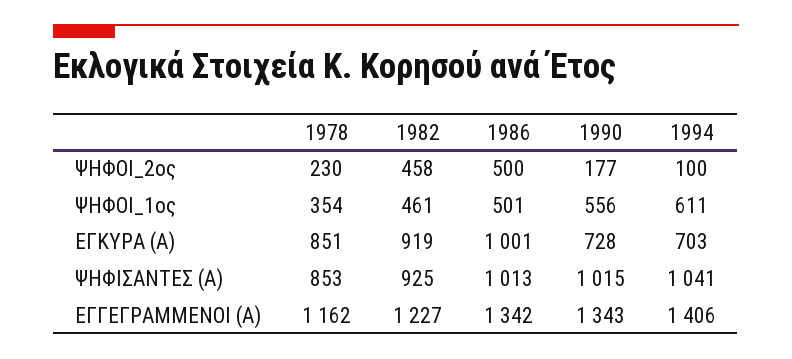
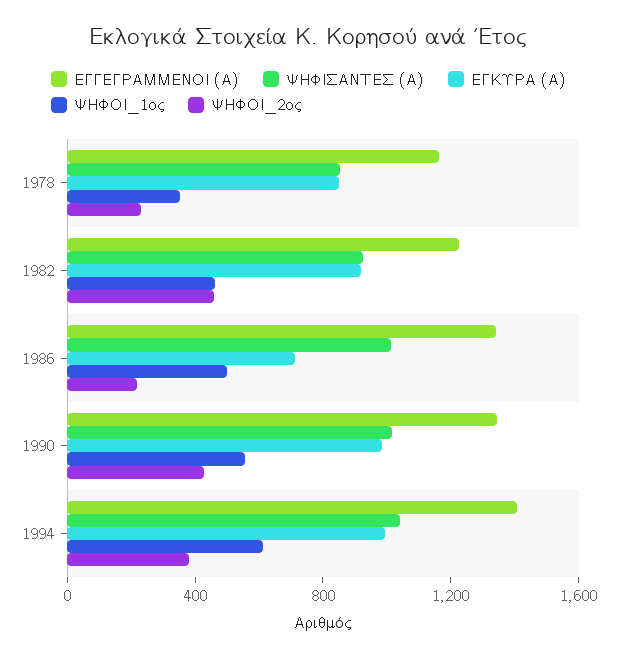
ΨΗΦΟΙ_2ος, 1986: 500 -> 200
ΨΗΦΟΙ_2ος, 1990: 177 -> 400
ΨΗΦΟΙ_2ος, 1994: 100 -> 400
ΕΓΚΥΡΑ (Α), 1986: 1001 -> 700
ΕΓΚΥΡΑ (Α), 1990: 728 -> 1000
ΕΓΚΥΡΑ (Α), 1994: 703 -> 1000

